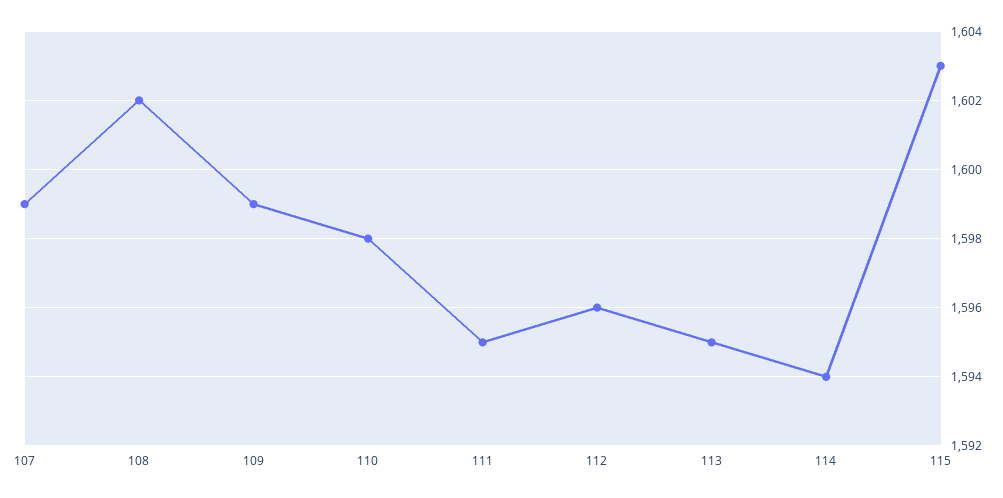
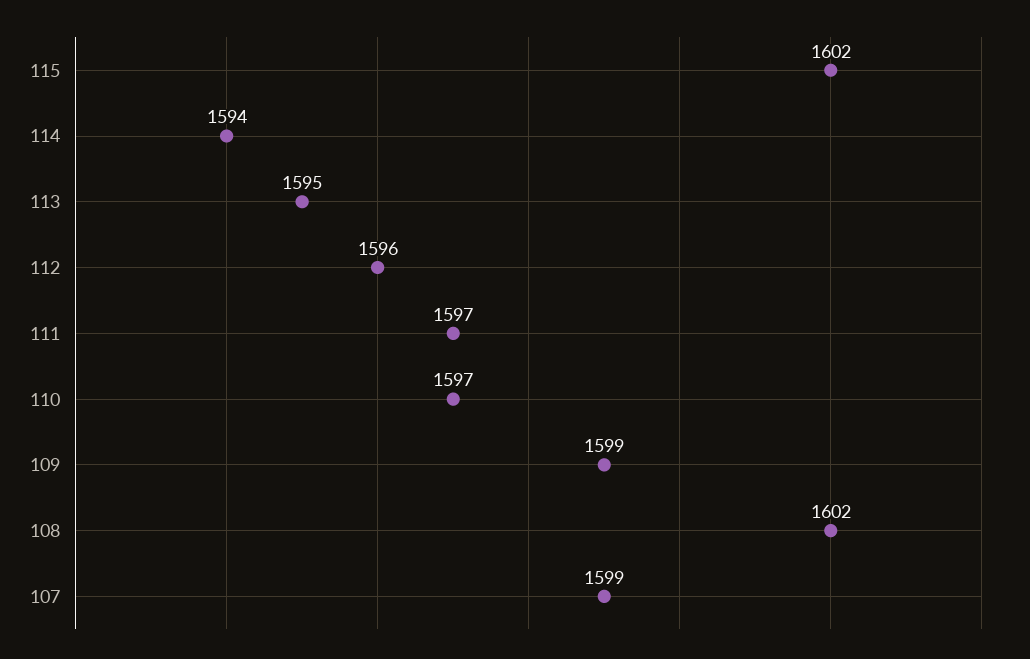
110: 1598 -> 1597
111: 1595 -> 1597
115: 1603 -> 1602

